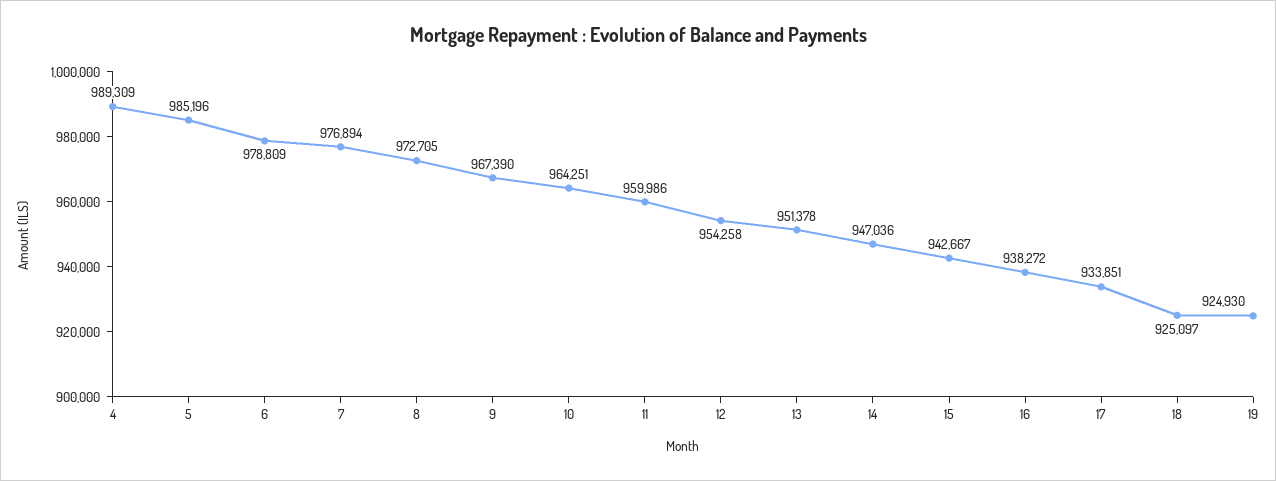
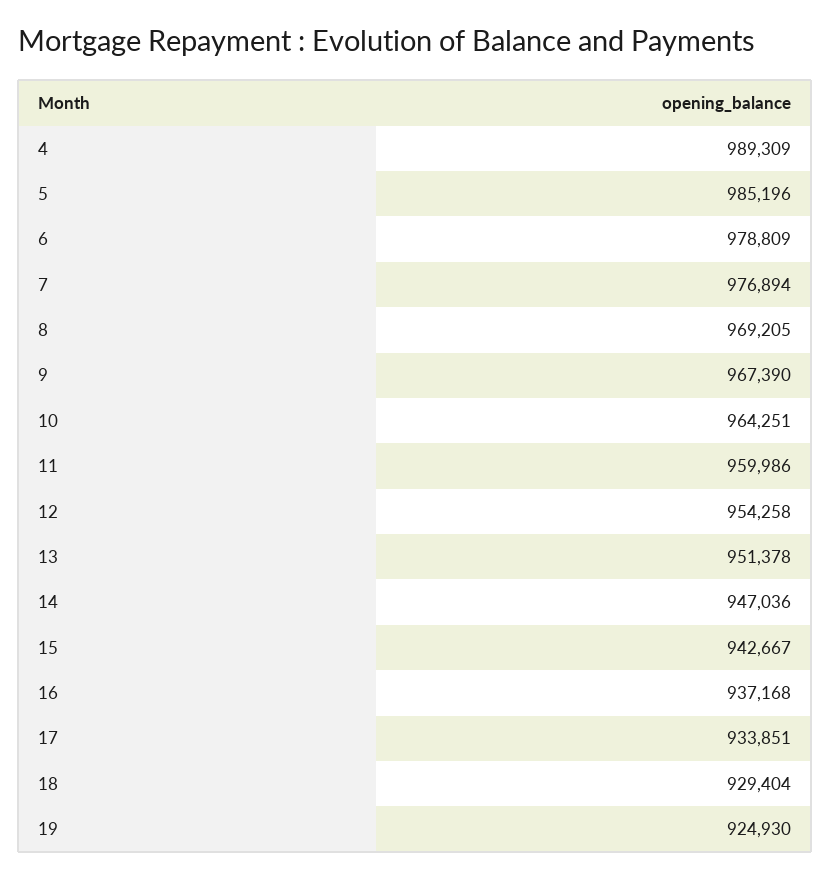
8: 972705 -> 969205
16: 938272 -> 937168
18: 925097 -> 929404

